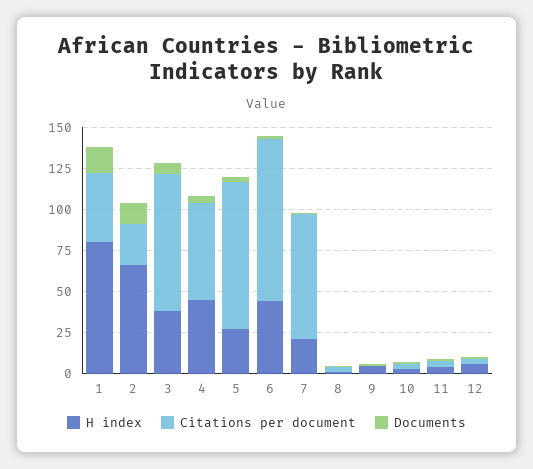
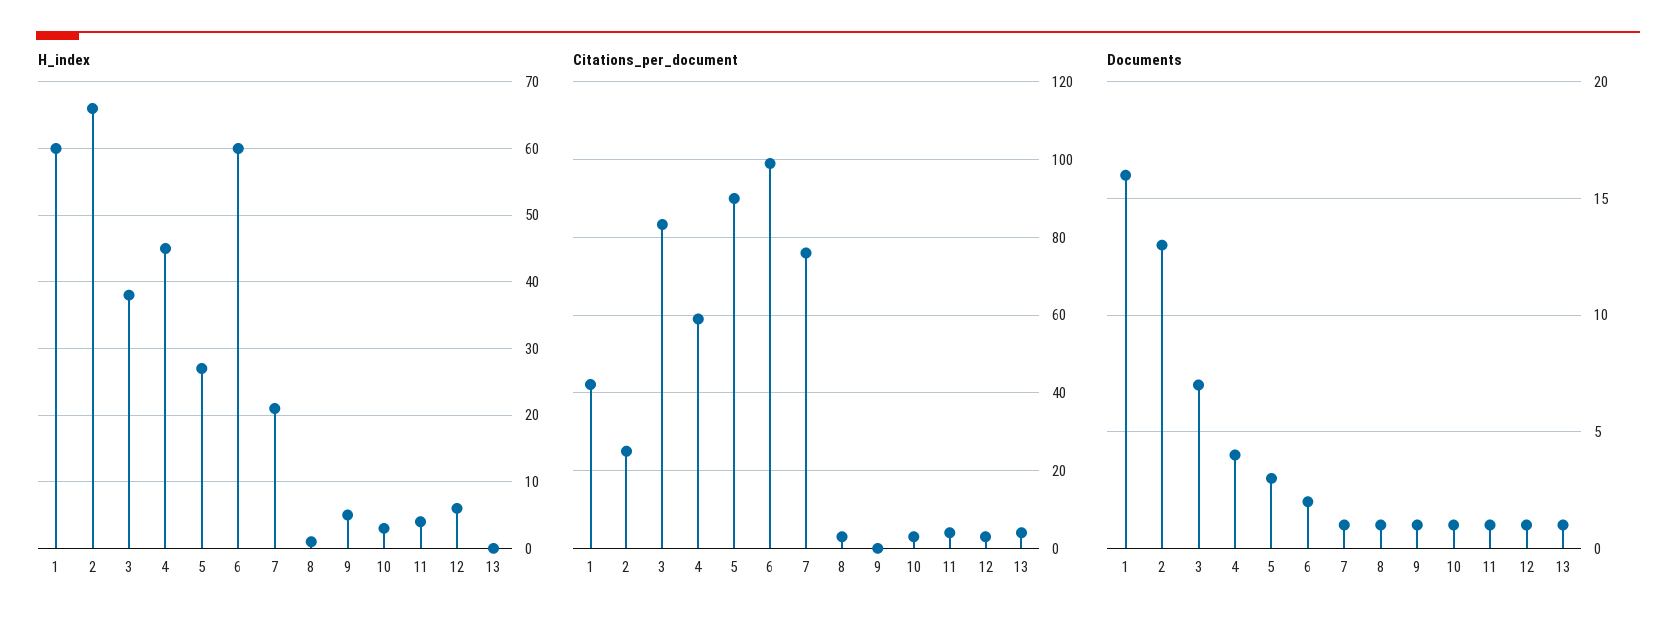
H index, 1: 80 -> 60
H index, 6: 45 -> 60
H index, 13: none -> 0
Citations per document, 13: none -> 4
Documents, 13: none -> 1

